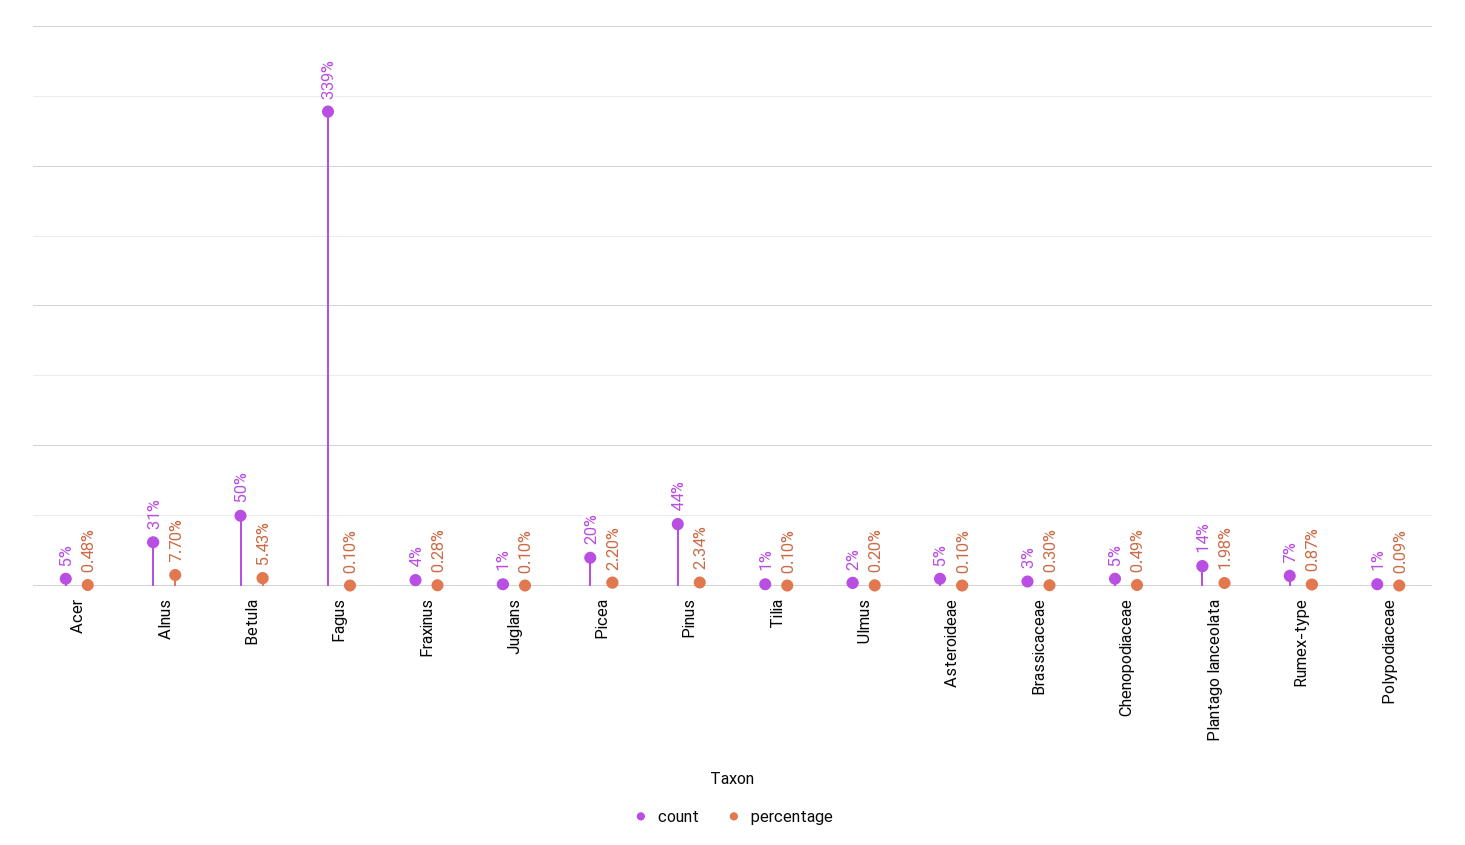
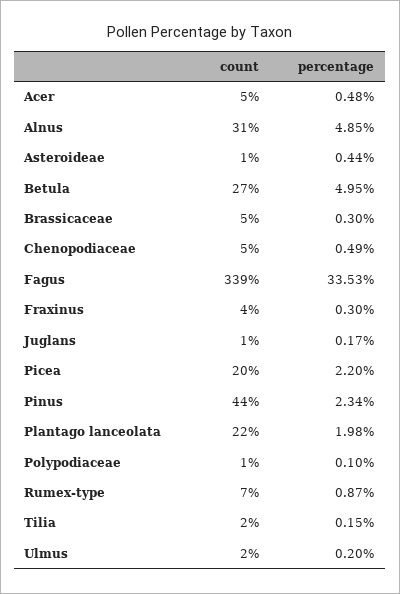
percentage, Alnus: 7.7 -> 4.85
count, Betula: 50 -> 27
percentage, Betula: 5.43 -> 4.95
percentage, Fagus: 0.1 -> 33.53
percentage, Fraxinus: 0.28 -> 0.3
percentage, Juglans: 0.1 -> 0.17
count, Tilia: 1 -> 2
percentage, Tilia: 0.1 -> 0.15
count, Asteroideae: 5 -> 1
percentage, Asteroideae: 0.1 -> 0.44
count, Brassicaceae: 3 -> 5
count, Plantago lanceolata: 14 -> 22
percentage, Polypodiaceae: 0.09 -> 0.1

